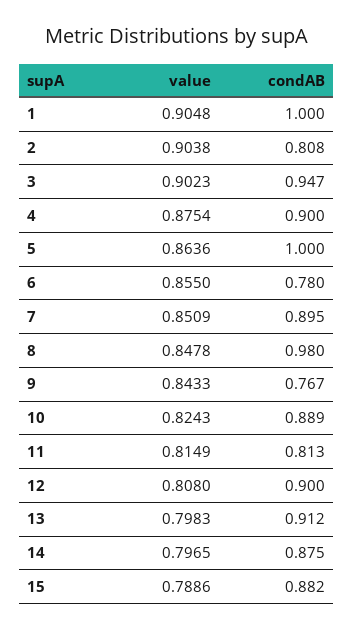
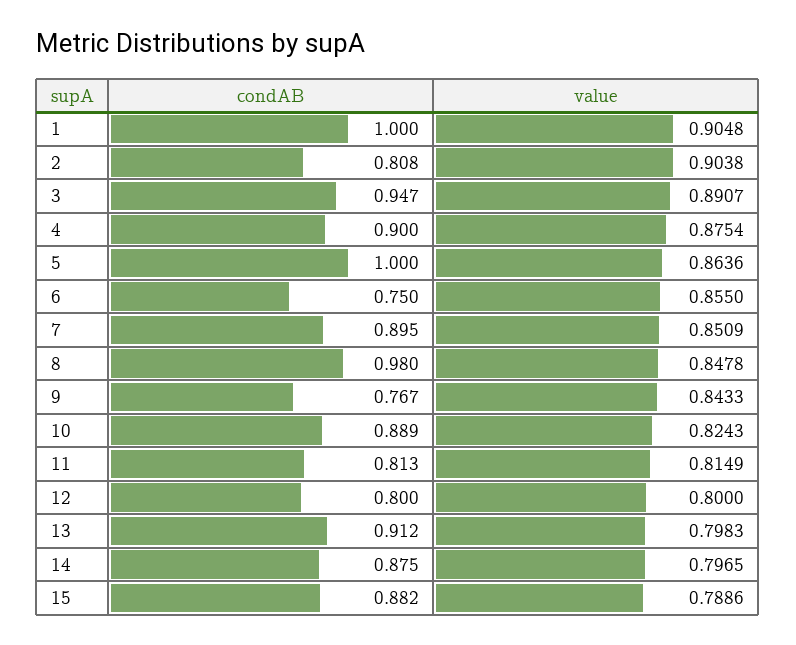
value, 3: 0.9023 -> 0.8907
condAB, 6: 0.78 -> 0.75
value, 12: 0.808 -> 0.8
condAB, 12: 0.9 -> 0.8

